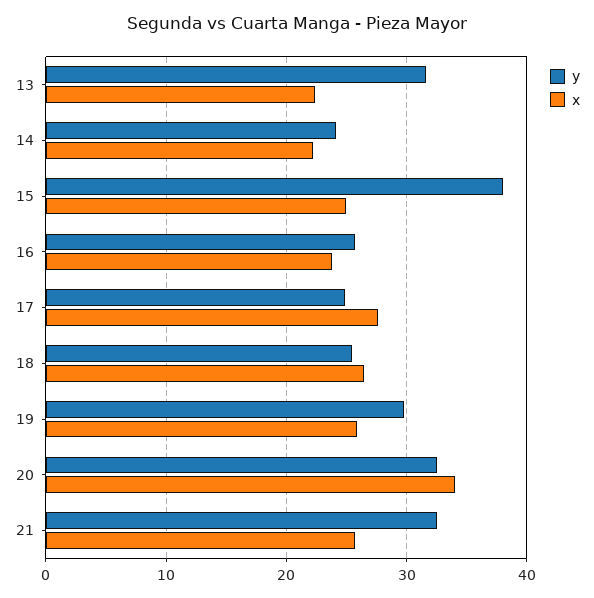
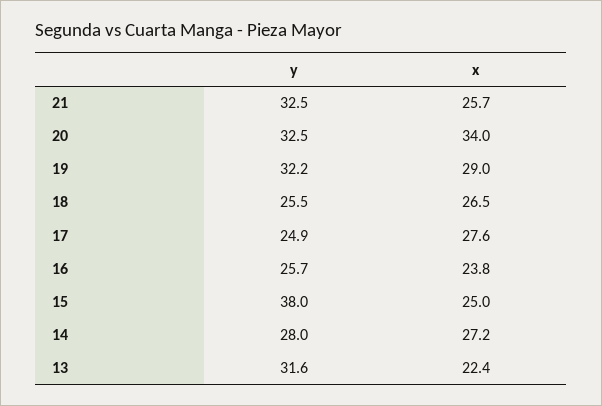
y, 14: 24 -> 28
x, 14: 22 -> 27.2
y, 19: 30 -> 32.2
x, 19: 26 -> 29

